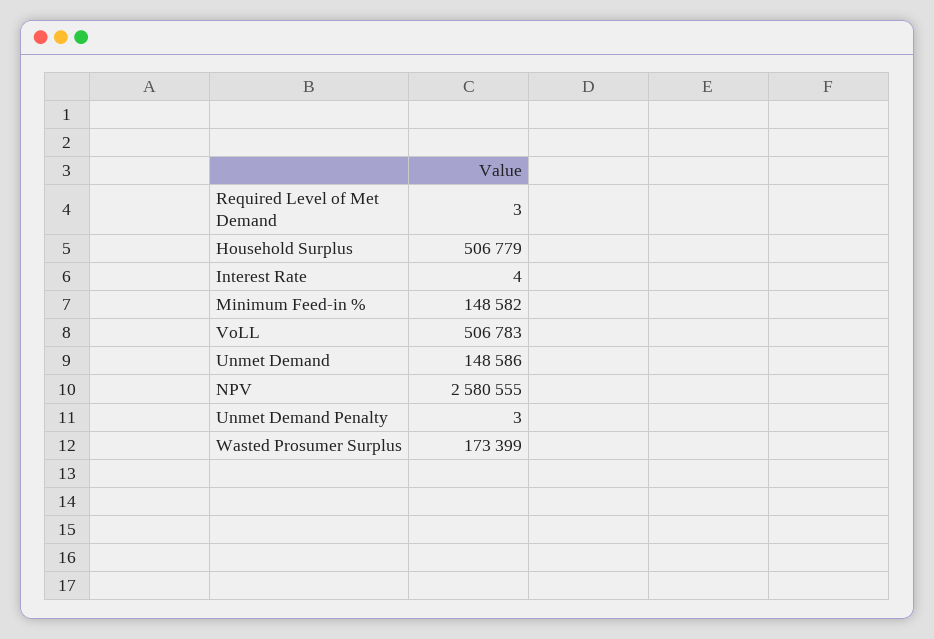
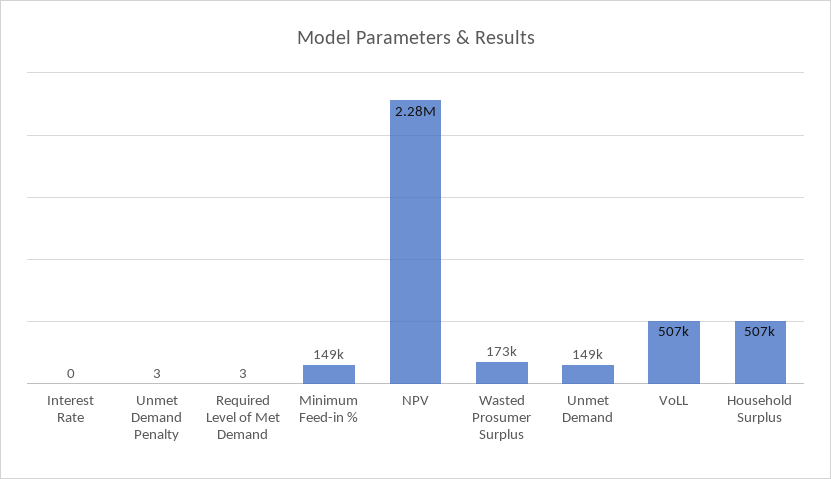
Interest Rate: 4 -> 0
NPV: 2580555 -> 2280000

